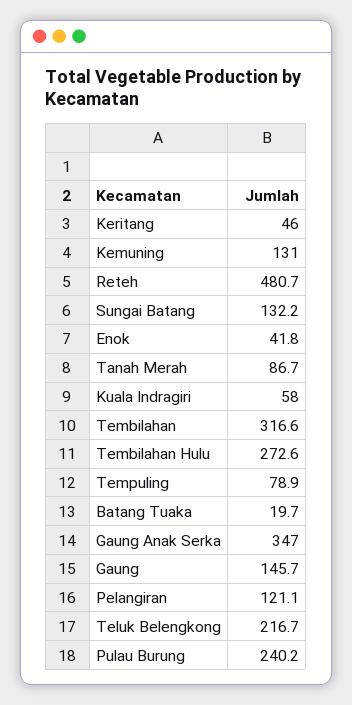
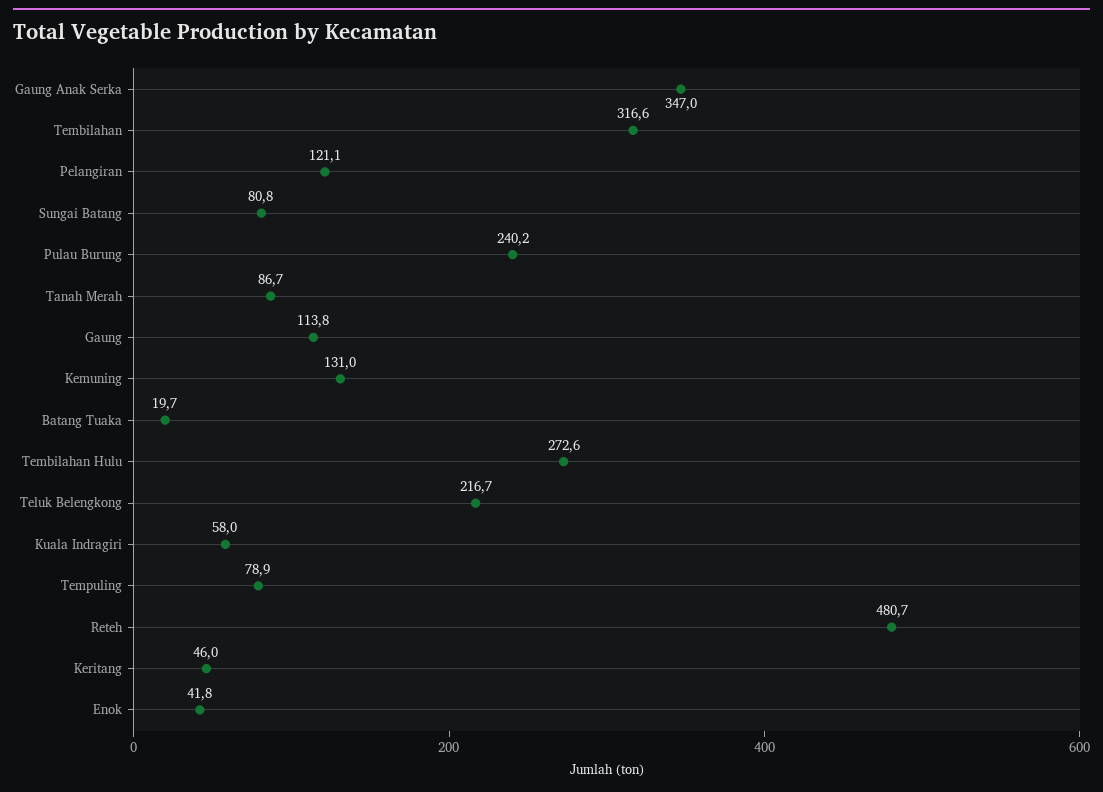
Sungai Batang: 132.2 -> 80.8
Gaung: 145.7 -> 113.8

